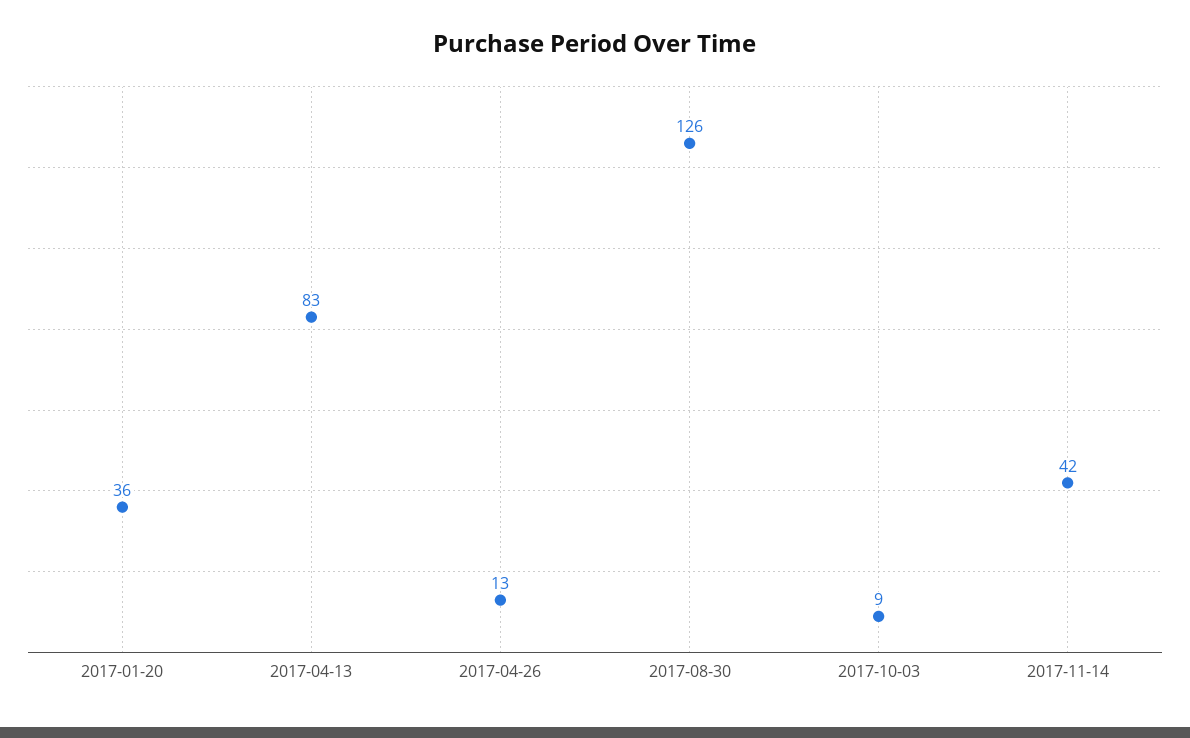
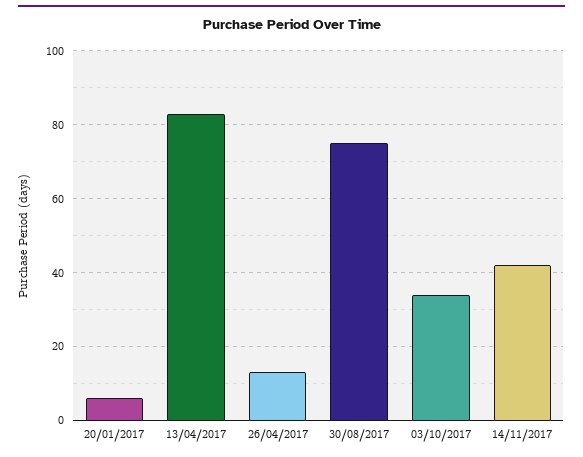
2017-01-20: 36 -> 5
2017-08-30: 126 -> 75
2017-10-03: 9 -> 35

